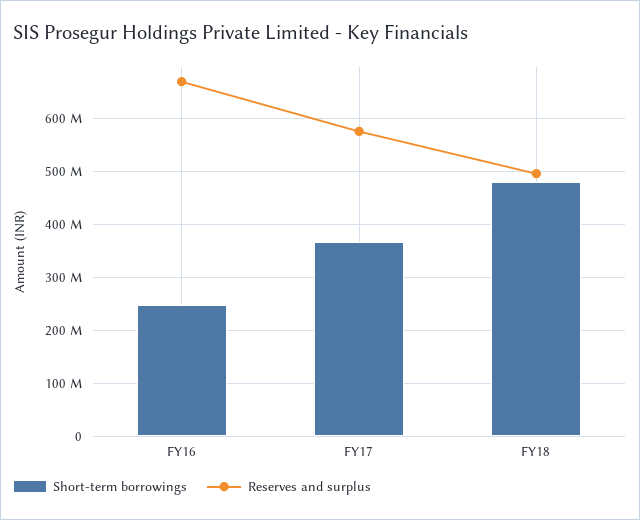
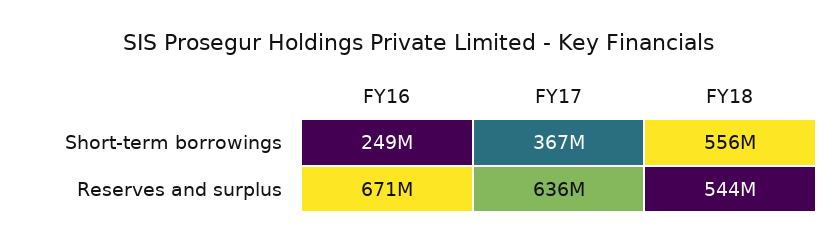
Reserves and surplus, FY17: 580000000 -> 636000000
Short-term borrowings, FY18: 480000000 -> 556000000
Reserves and surplus, FY18: 500000000 -> 544000000

